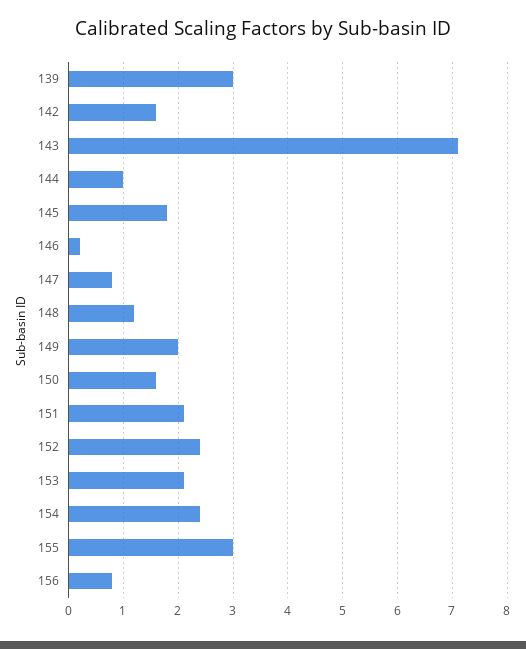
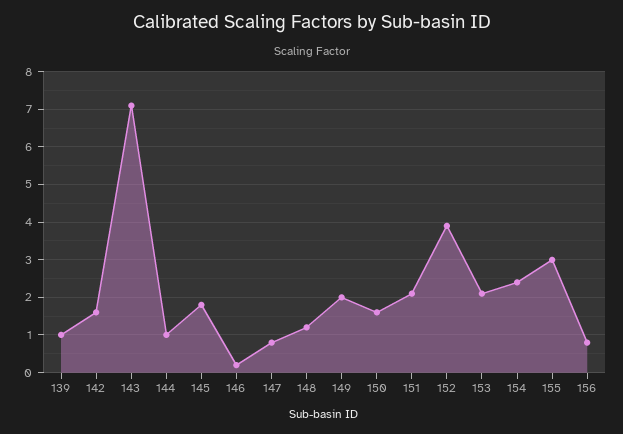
139: 3 -> 1
152: 2.5 -> 4

